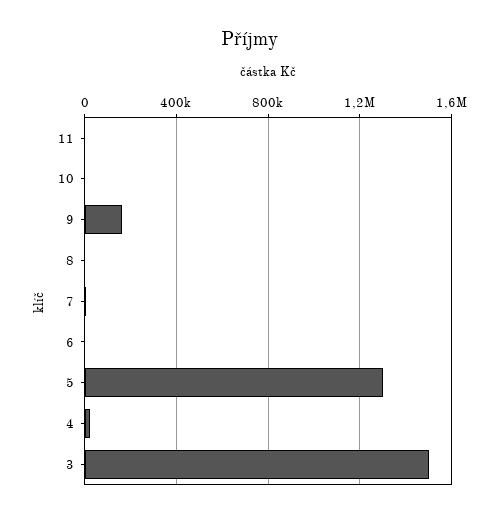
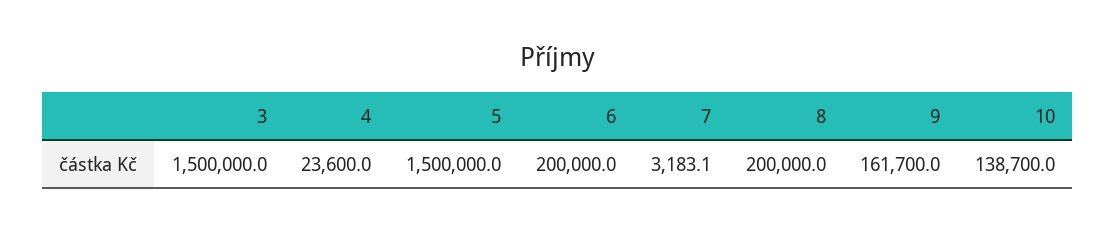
11: 0 -> none
10: 0 -> 138700
8: 0 -> 200000
6: 0 -> 200000
5: 1300000 -> 1500000

